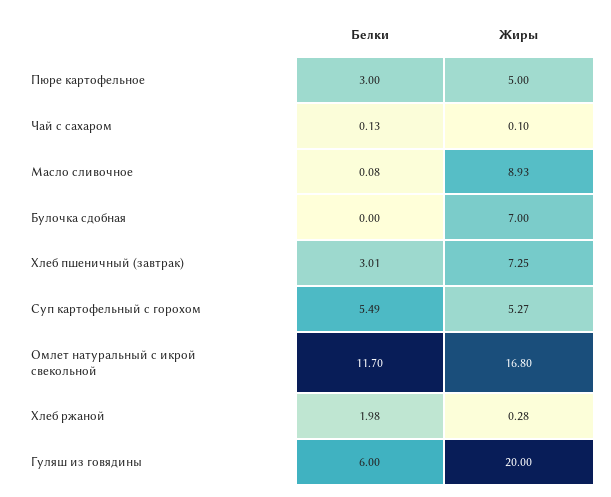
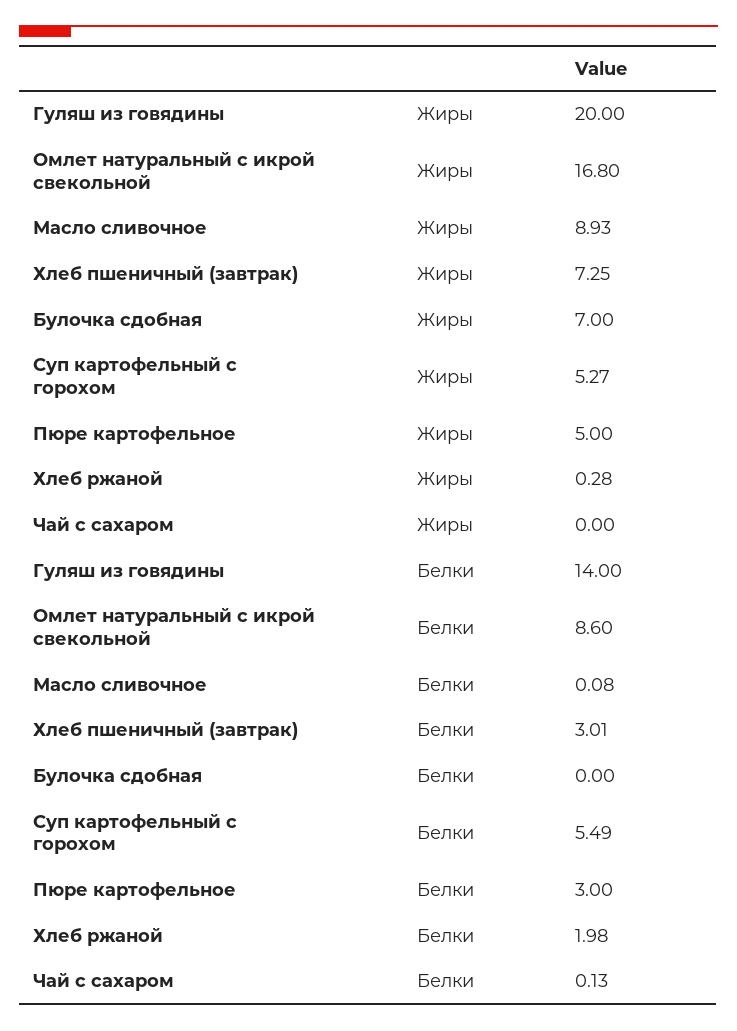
Жиры, Чай с сахаром: 0.1 -> 0
Белки, Омлет натуральный с икрой свекольной: 11.7 -> 8.6
Белки, Гуляш из говядины: 6 -> 14

